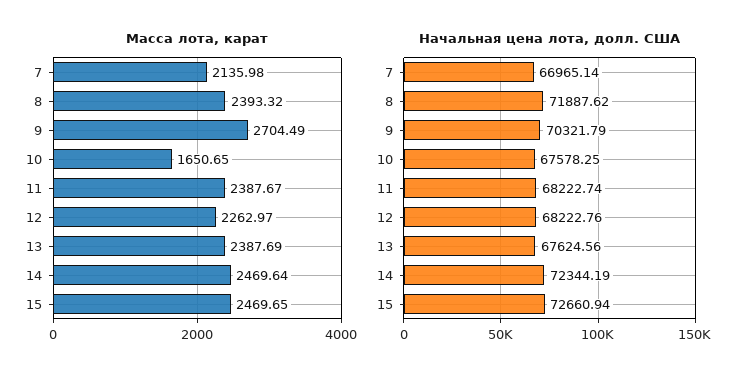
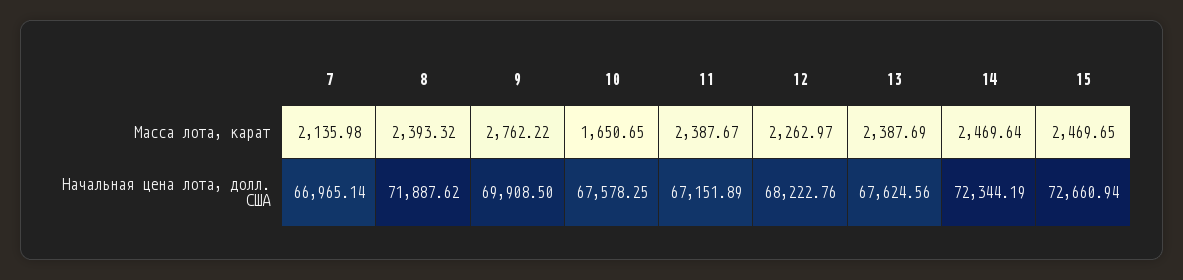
Масса лота, карат, 9: 2704.49 -> 2762.22
Начальная цена лота, долл. США, 9: 70321.79 -> 69908.5
Начальная цена лота, долл. США, 11: 68222.74 -> 67151.89

